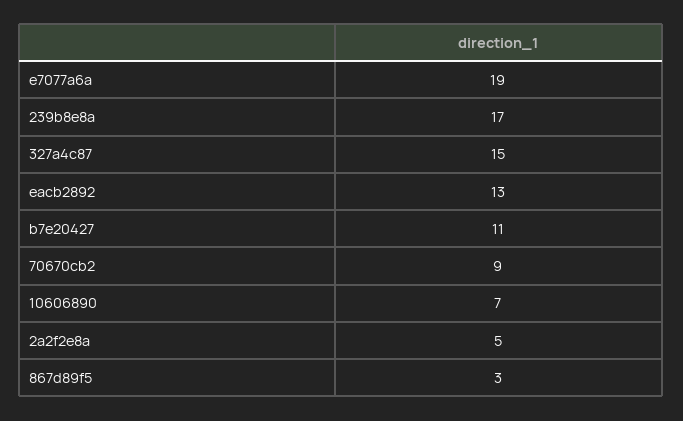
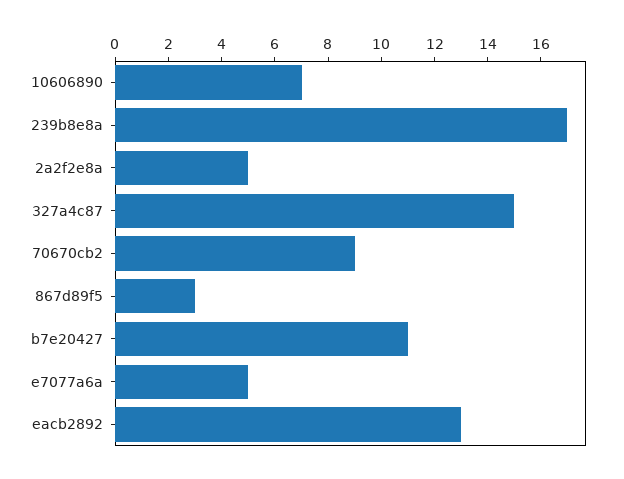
e7077a6a: 19 -> 5

